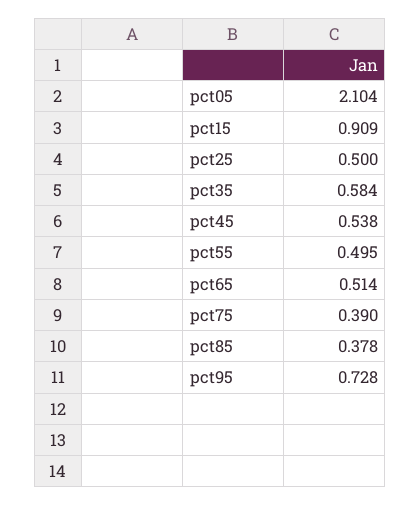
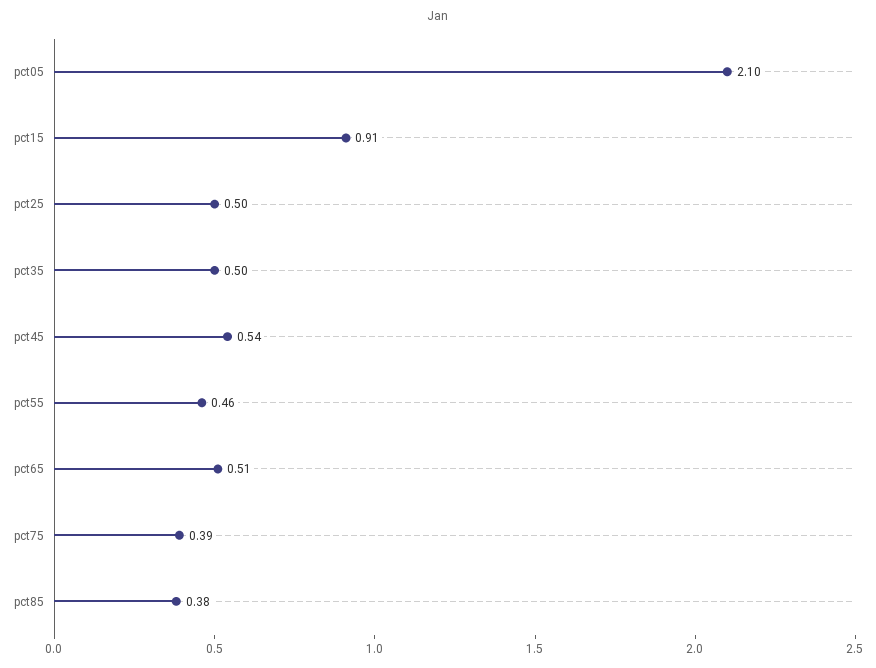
pct35: 0.584 -> 0.5
pct55: 0.495 -> 0.46
pct95: 0.728 -> none

